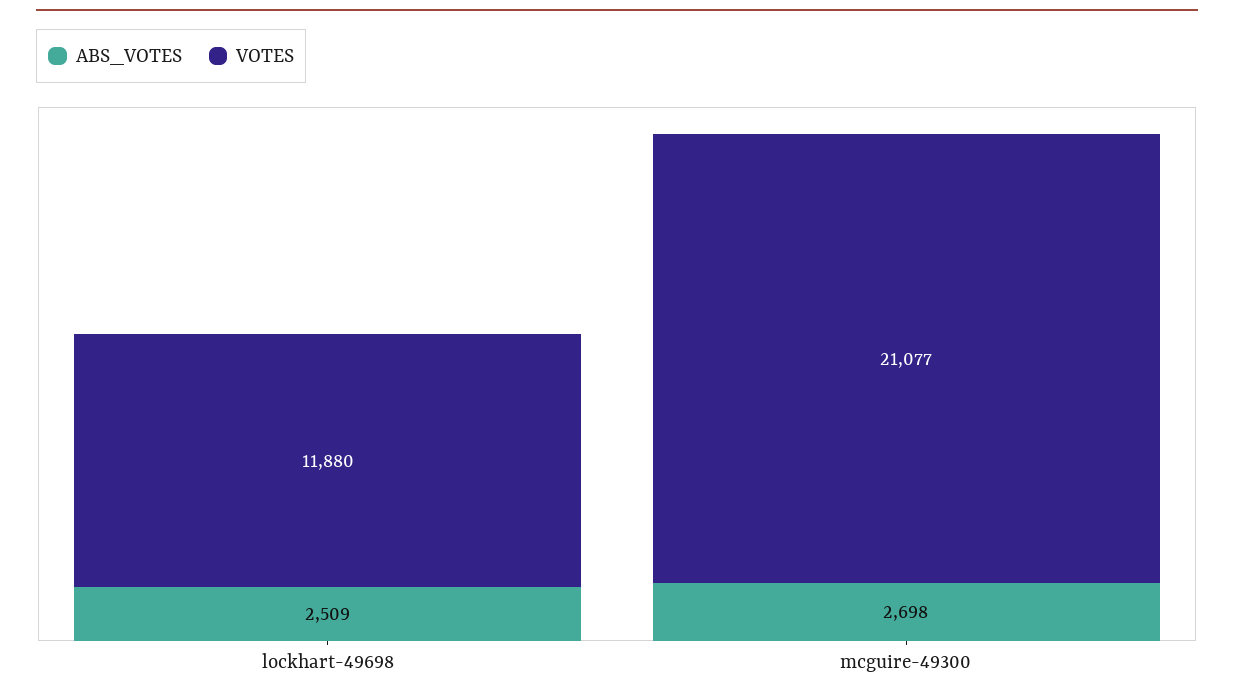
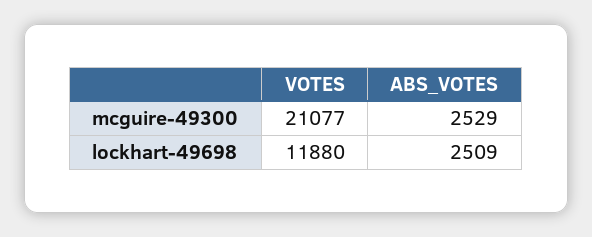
ABS_VOTES, mcguire-49300: 2698 -> 2529

